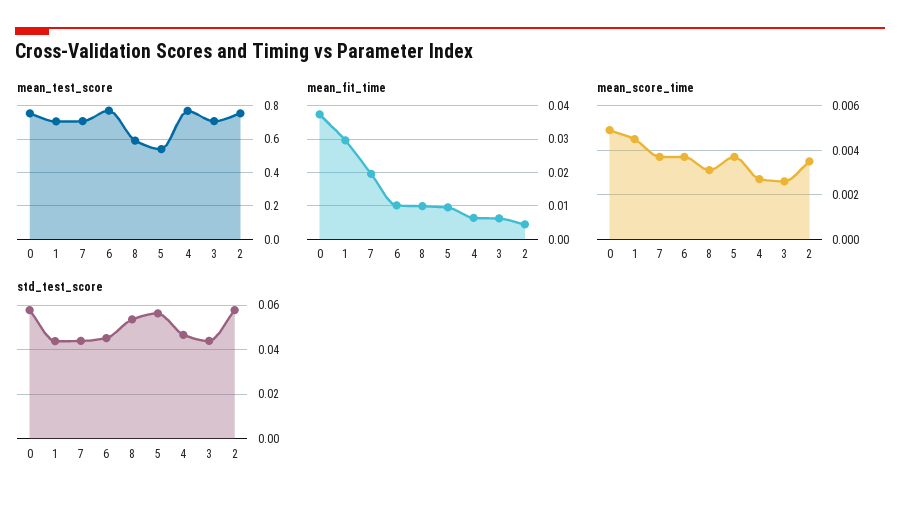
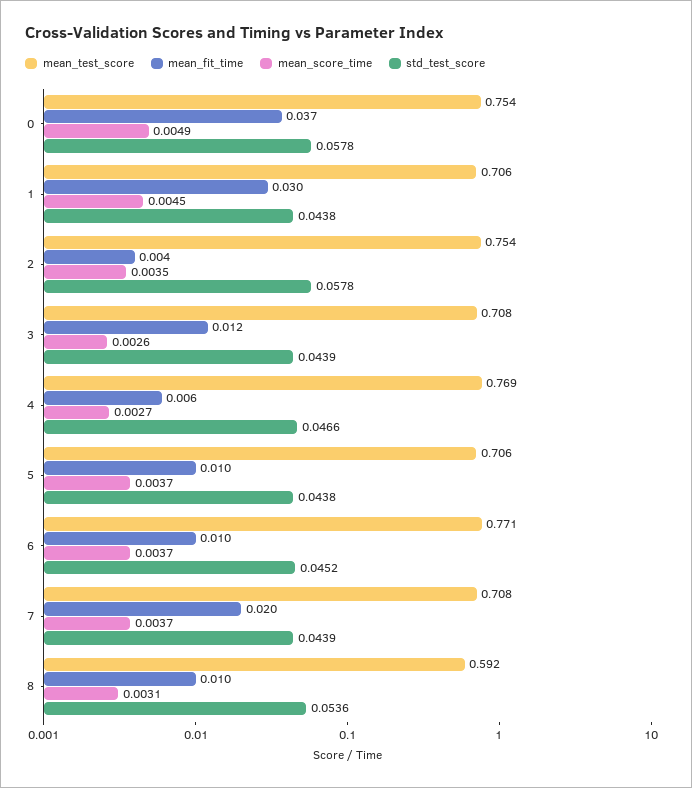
mean_test_score, 5: 0.55 -> 0.706
mean_fit_time, 3: 0.006 -> 0.012
std_test_score, 5: 0.055 -> 0.0438

